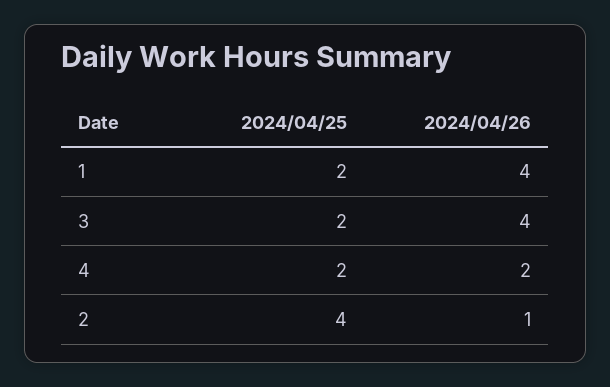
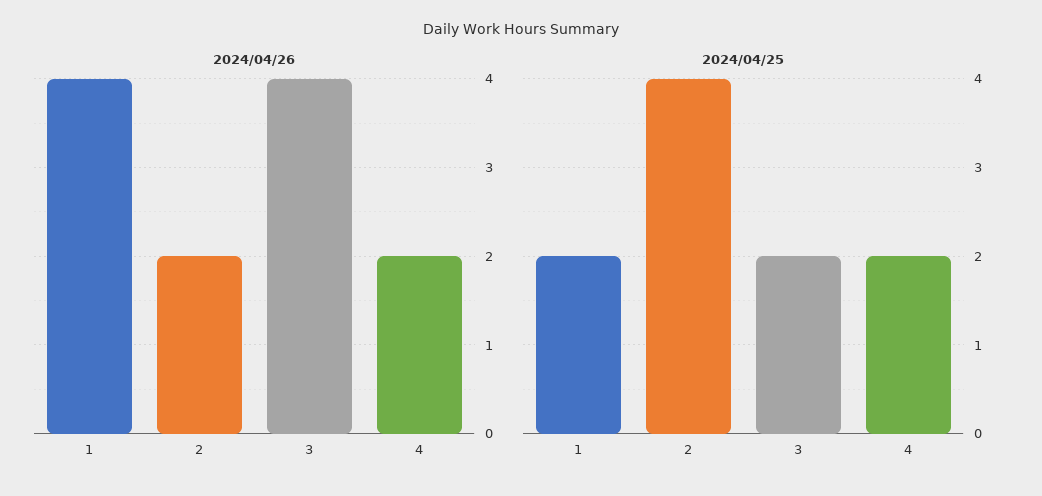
2024/04/26, 2: 1 -> 2

